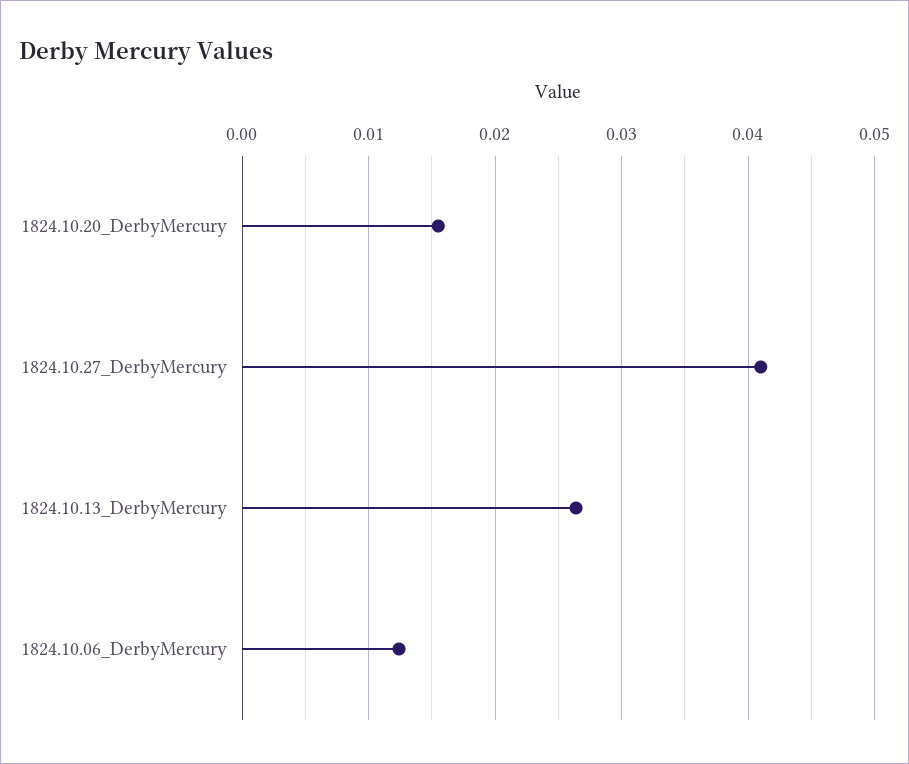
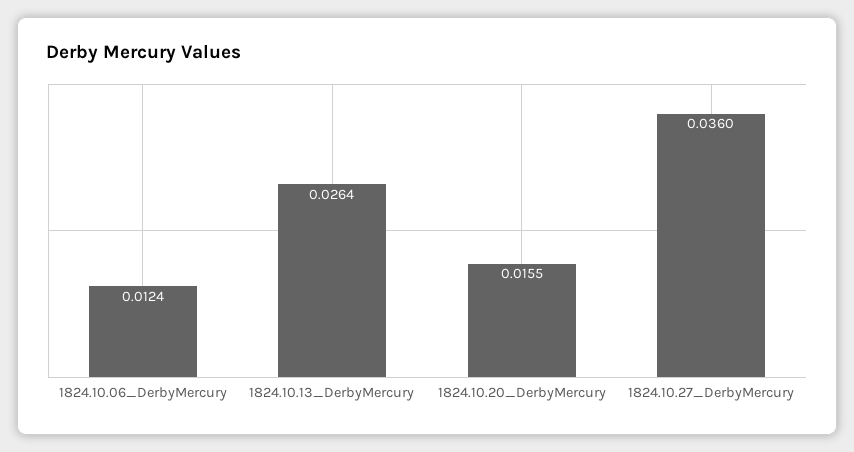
1824.10.27_DerbyMercury: 0.041 -> 0.036

